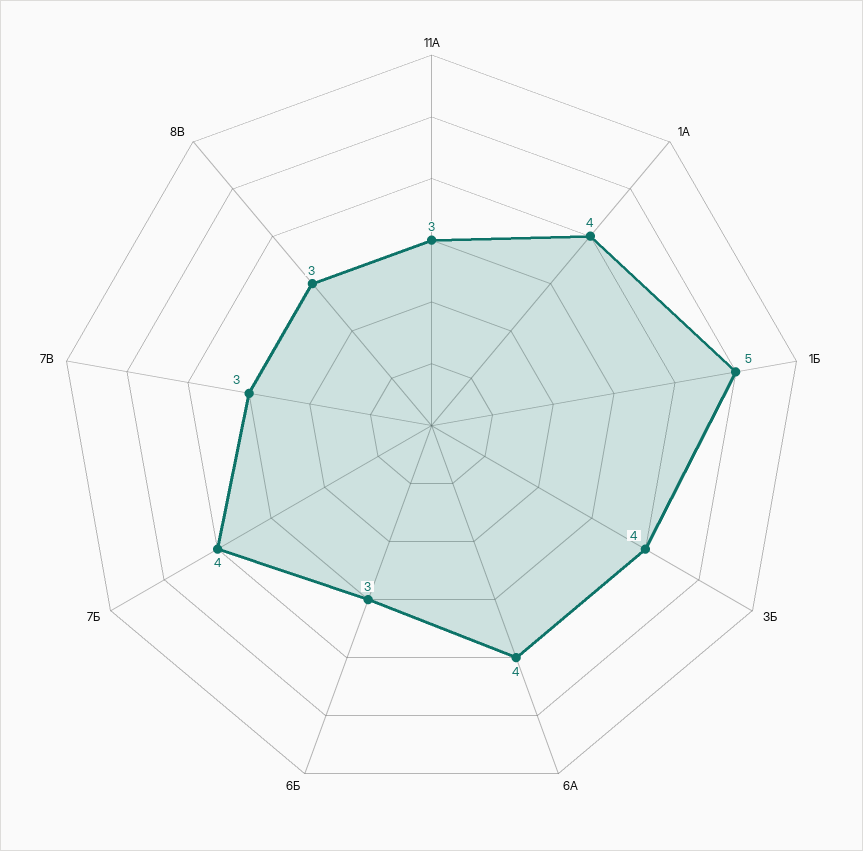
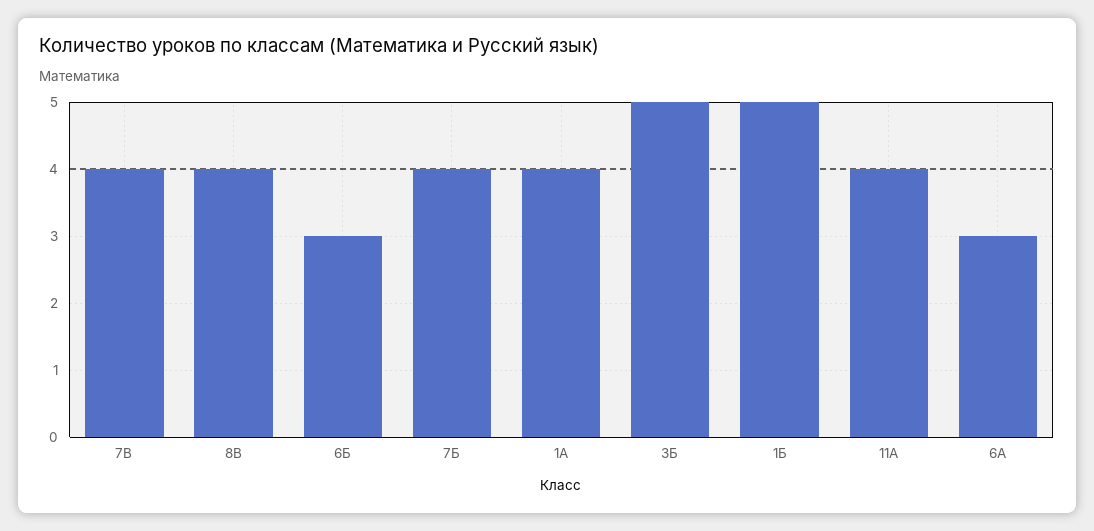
11А: 3 -> 4
3Б: 4 -> 5
6А: 4 -> 3
7В: 3 -> 4
8В: 3 -> 4

